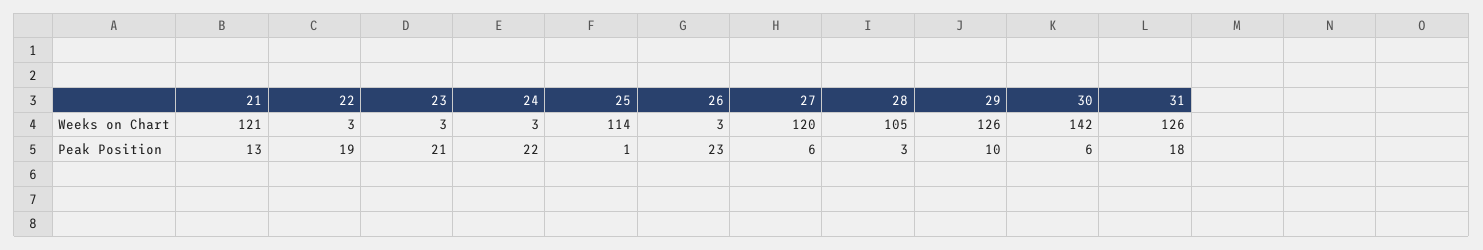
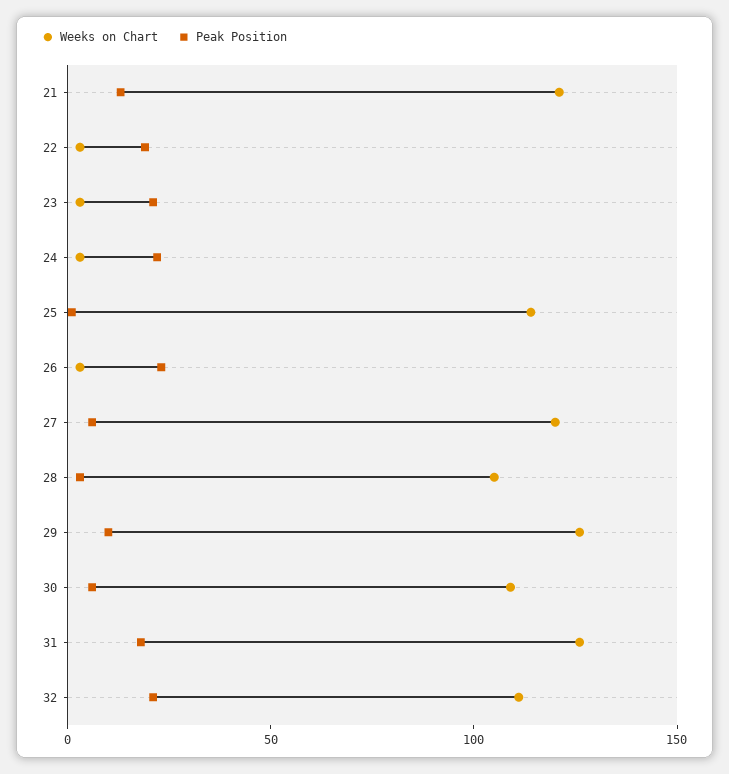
Weeks on Chart, 30: 142 -> 110
Weeks on Chart, 32: none -> 110
Peak Position, 32: none -> 20

